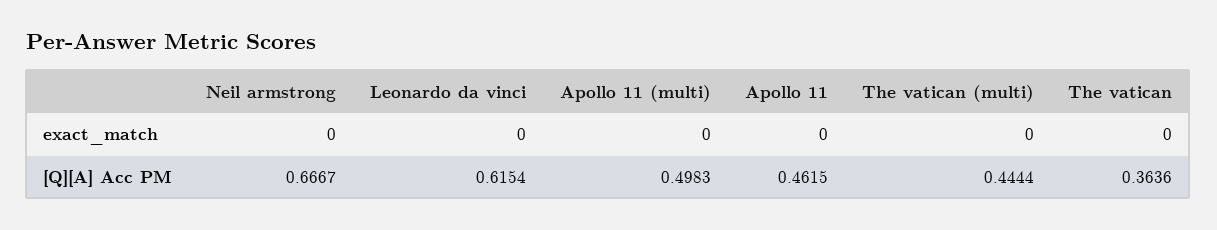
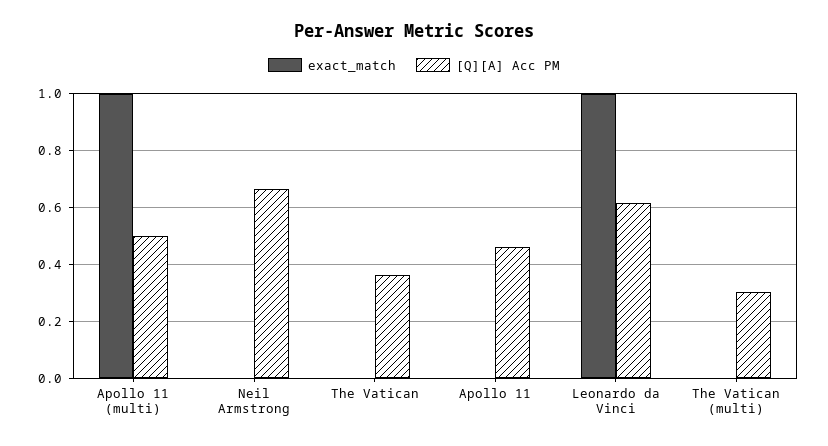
exact_match, Leonardo da vinci: 0 -> 1
exact_match, Apollo 11 (multi): 0 -> 1
[Q][A] Acc PM, The vatican (multi): 0.4444 -> 0.3

